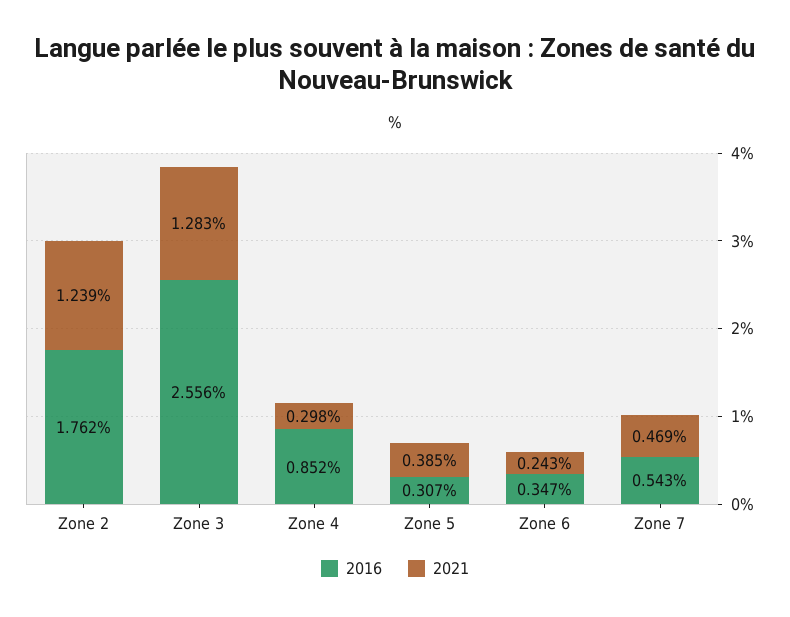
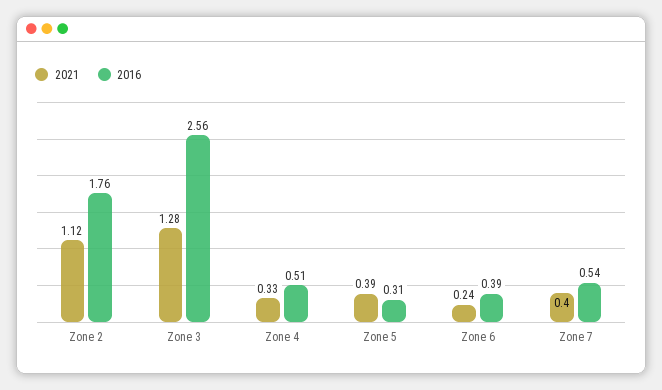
2021, Zone 2: 1.239 -> 1.12
2016, Zone 4: 0.852 -> 0.51
2021, Zone 4: 0.298 -> 0.33
2016, Zone 6: 0.347 -> 0.39
2021, Zone 7: 0.469 -> 0.4

